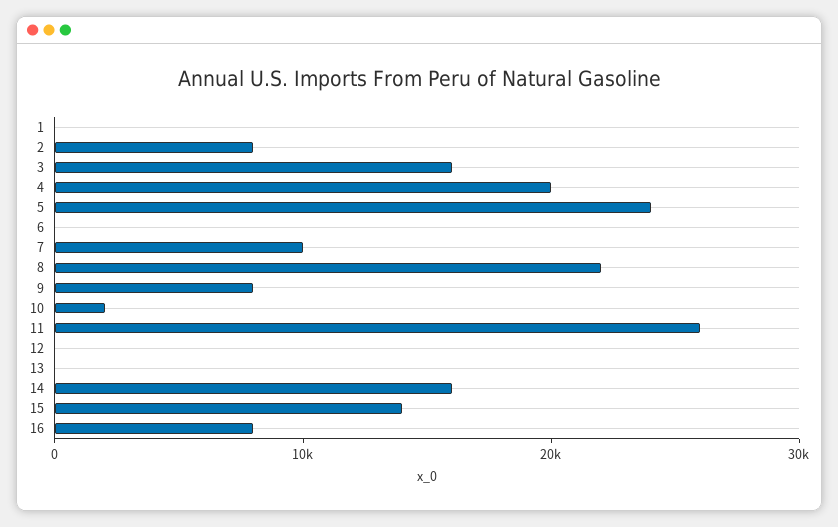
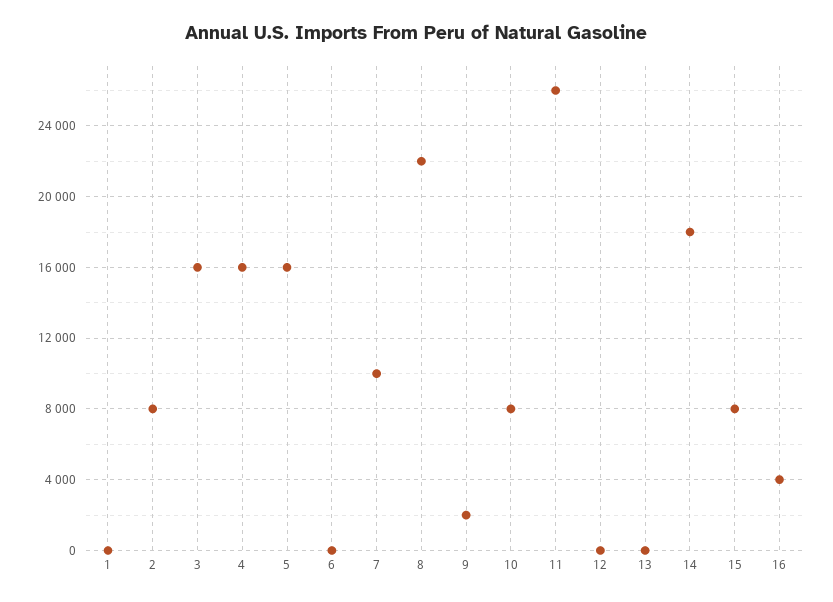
4: 20000 -> 16000
5: 24000 -> 16000
9: 8000 -> 2000
10: 2000 -> 8000
14: 16000 -> 18000
15: 14000 -> 8000
16: 8000 -> 4000

